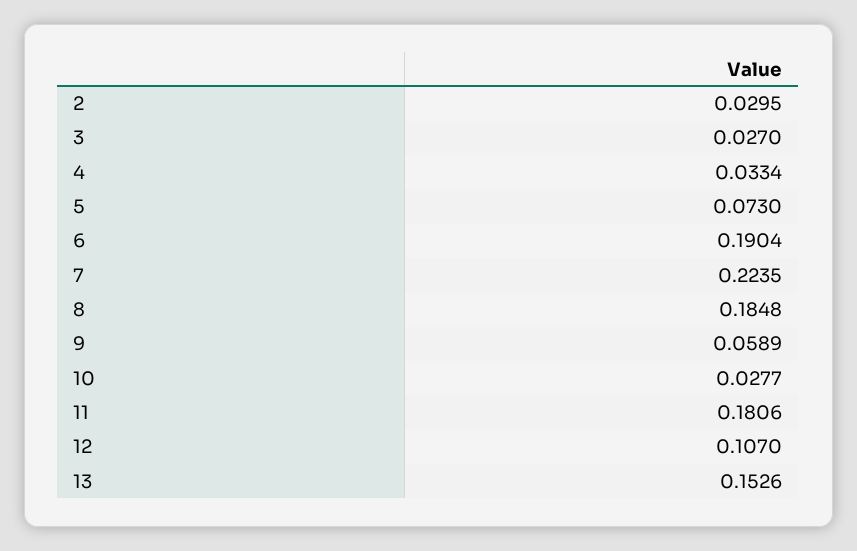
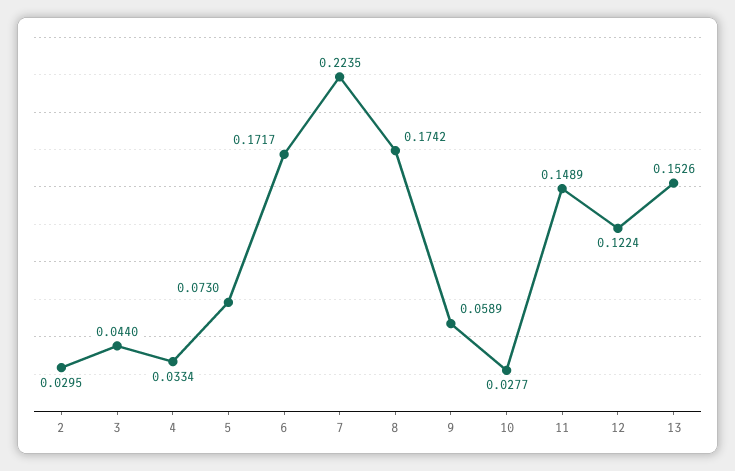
3: 0.027 -> 0.044
6: 0.1904 -> 0.1717
8: 0.1848 -> 0.1742
11: 0.1806 -> 0.1489
12: 0.107 -> 0.1224

